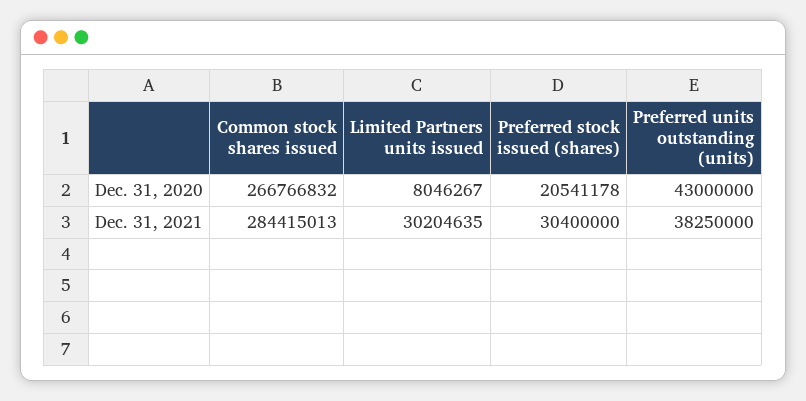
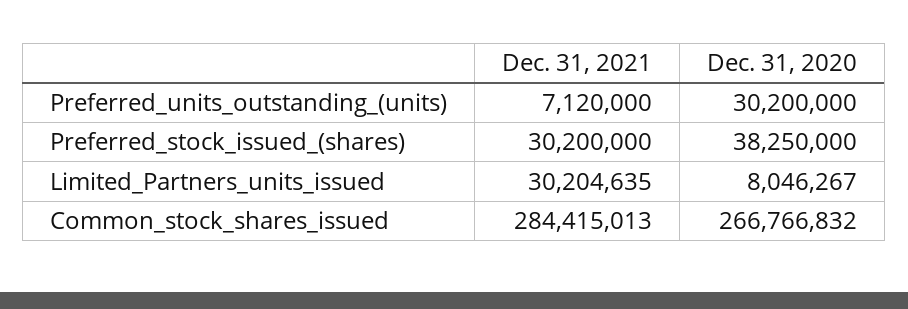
Preferred stock issued (shares), Dec. 31, 2020: 20541178 -> 38250000
Preferred units outstanding (units), Dec. 31, 2020: 43000000 -> 30200000
Preferred stock issued (shares), Dec. 31, 2021: 30400000 -> 30200000
Preferred units outstanding (units), Dec. 31, 2021: 38250000 -> 7120000

